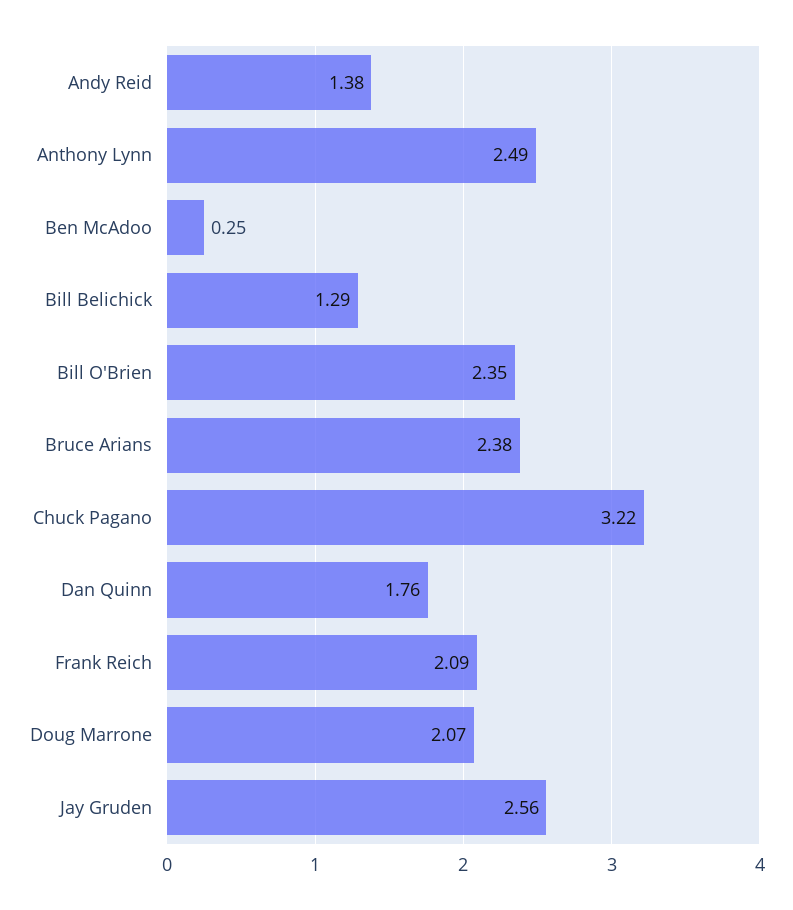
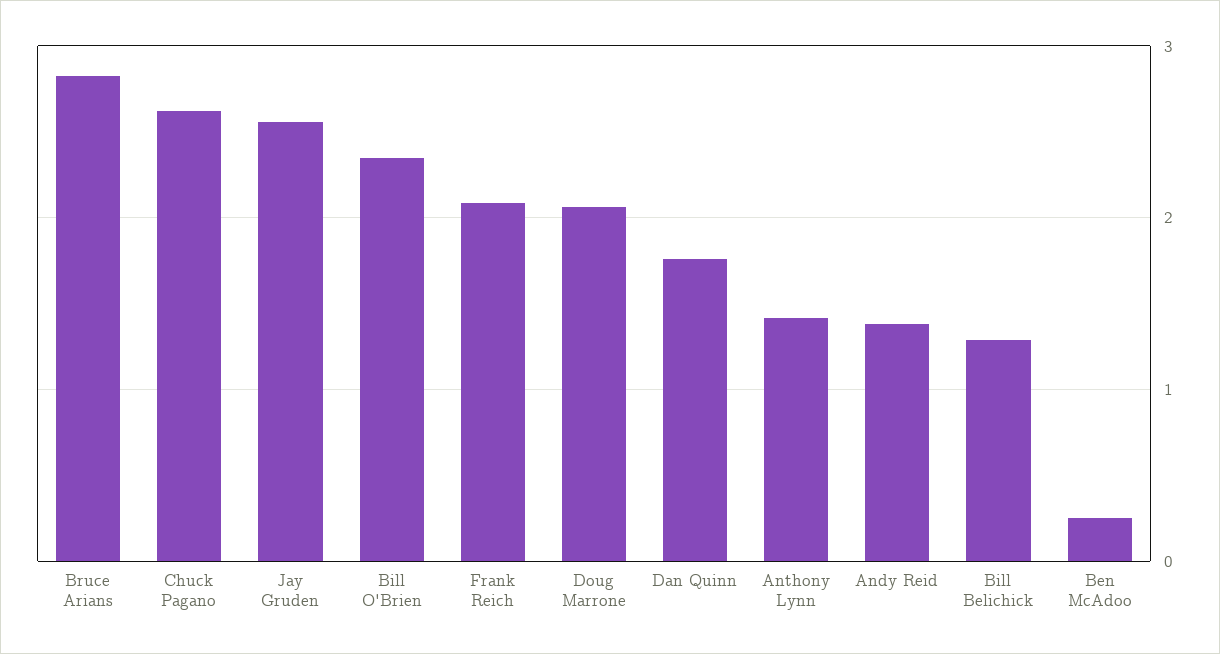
Anthony Lynn: 2.49 -> 1.4
Bruce Arians: 2.38 -> 2.8
Chuck Pagano: 3.22 -> 2.6

